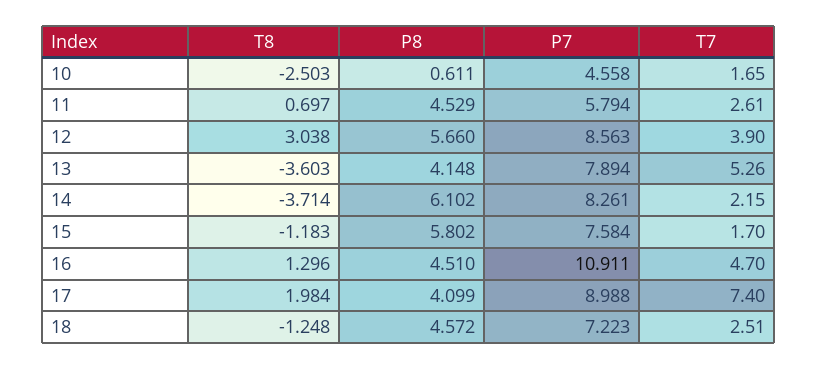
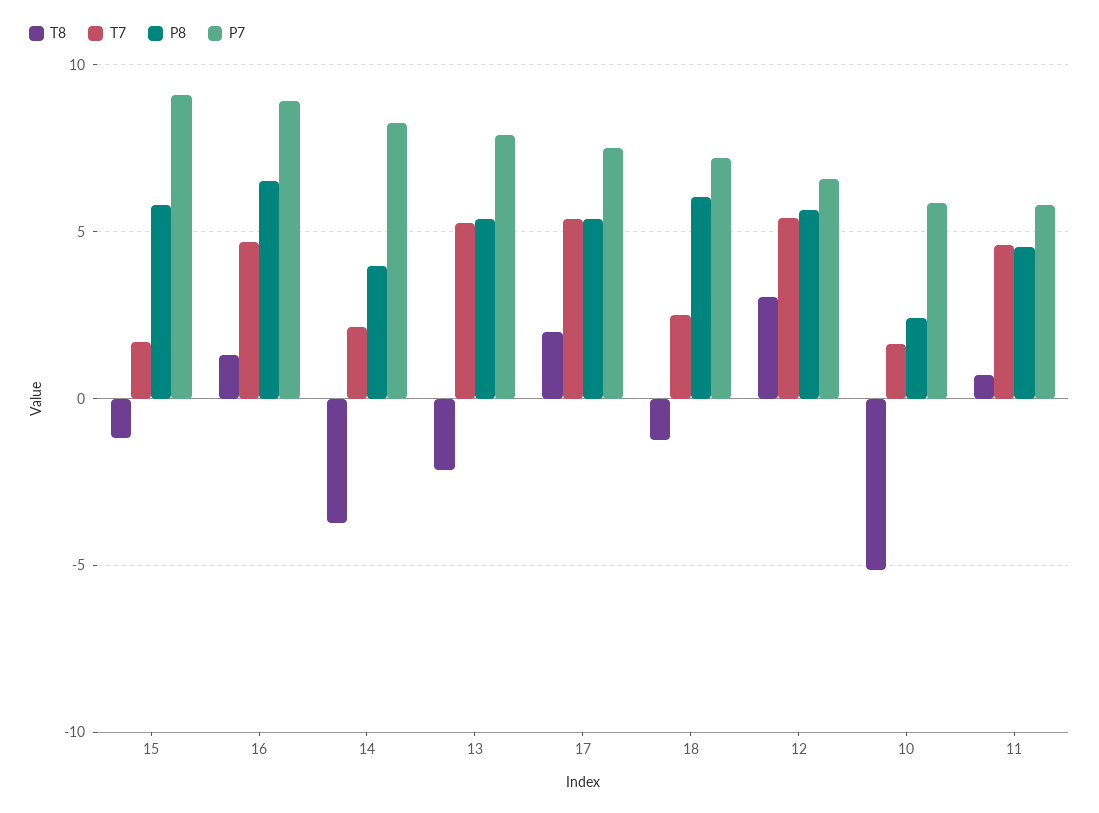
T8, 10: -2.503 -> -5
P8, 10: 0.611 -> 2.5
P7, 10: 4.558 -> 6
T7, 11: 2.61 -> 4.5
P7, 12: 8.563 -> 6.5
T7, 12: 3.9 -> 5.5
T8, 13: -3.603 -> -2
P8, 13: 4.148 -> 5.5
P8, 14: 6.102 -> 4
P7, 15: 7.584 -> 9
P8, 16: 4.51 -> 6.5
P7, 16: 10.911 -> 9
P8, 17: 4.099 -> 5.5
P7, 17: 8.988 -> 7.5
T7, 17: 7.4 -> 5.5
P8, 18: 4.572 -> 6

